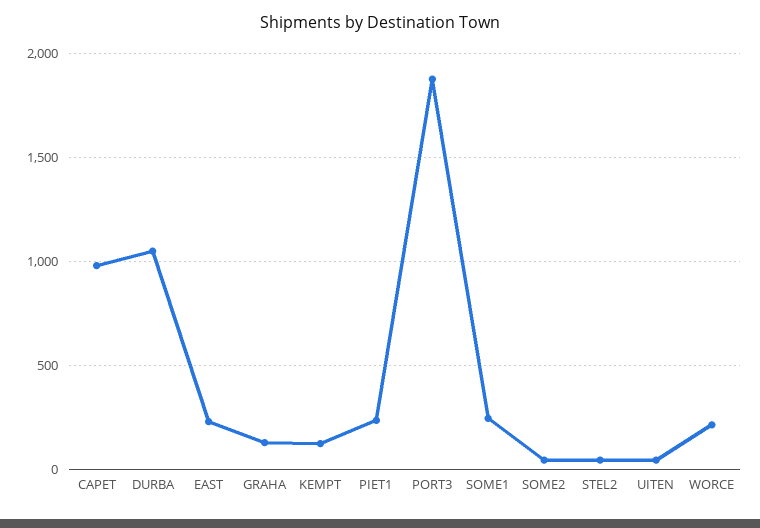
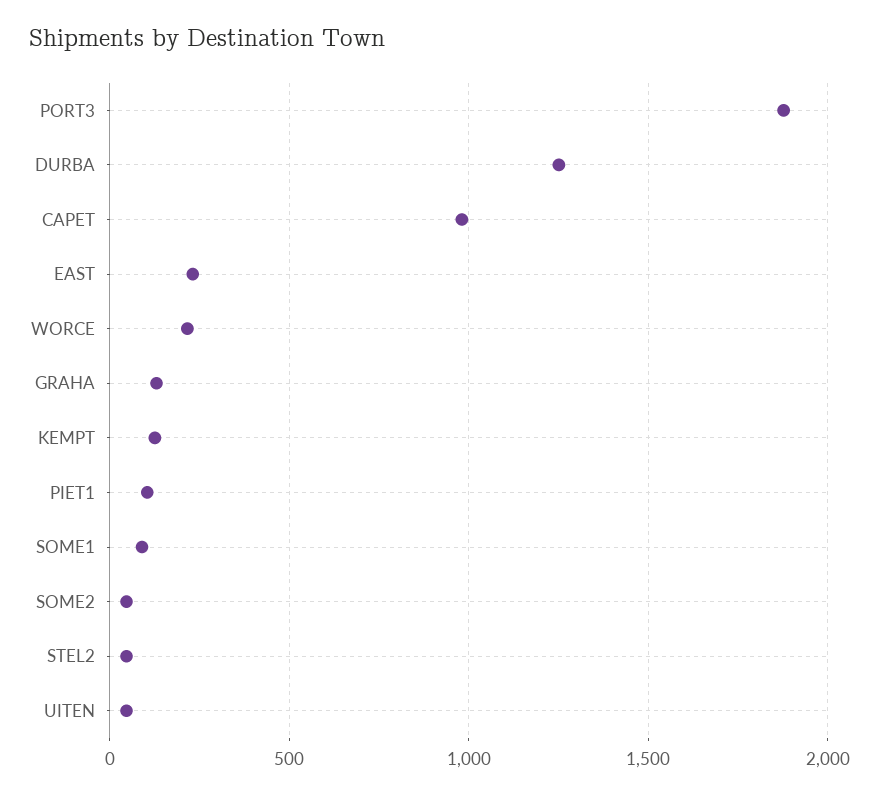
DURBA: 1050 -> 1250
PIET1: 250 -> 100
SOME1: 250 -> 100

